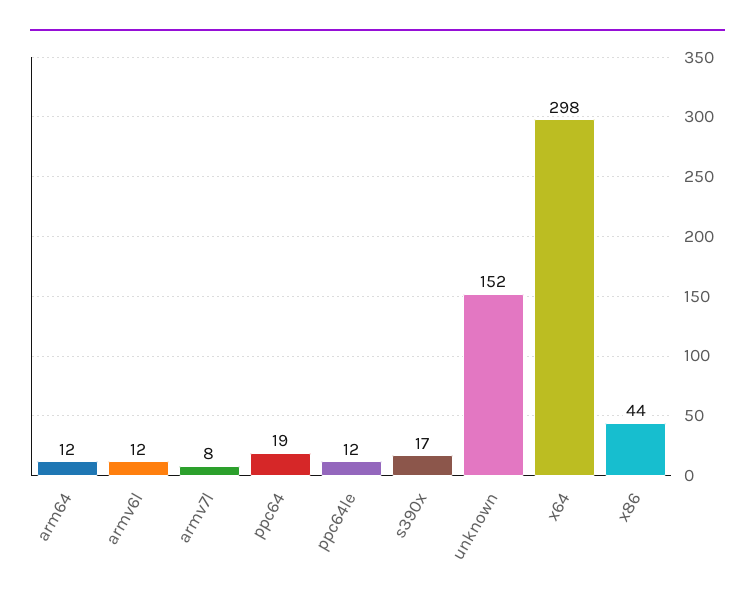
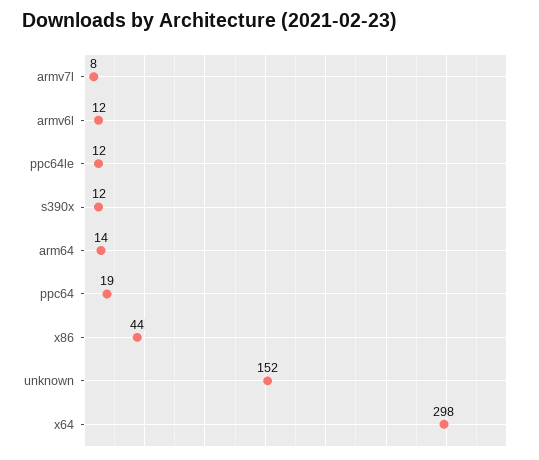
arm64: 12 -> 14
s390x: 17 -> 12

